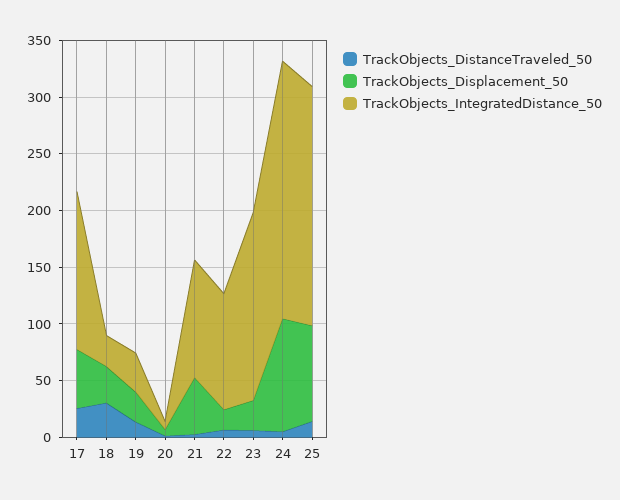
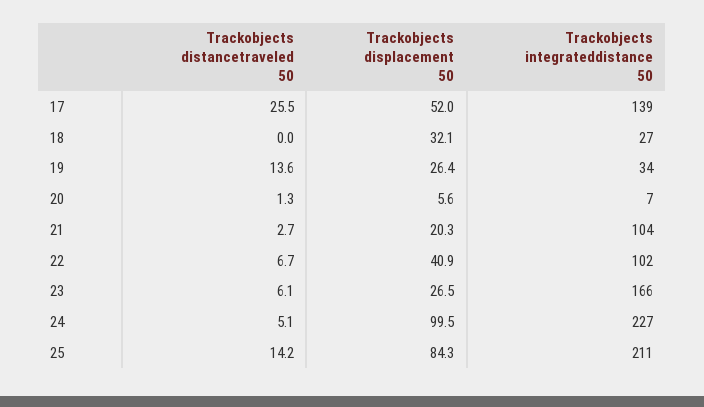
TrackObjects_DistanceTraveled_50, 18: 30 -> 0
TrackObjects_Displacement_50, 21: 50 -> 20.3
TrackObjects_Displacement_50, 22: 20 -> 40.9

